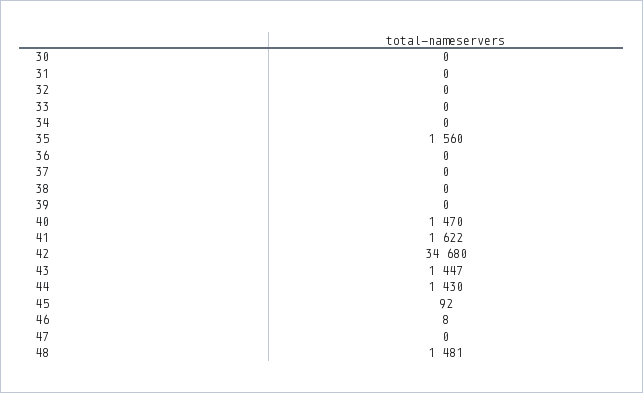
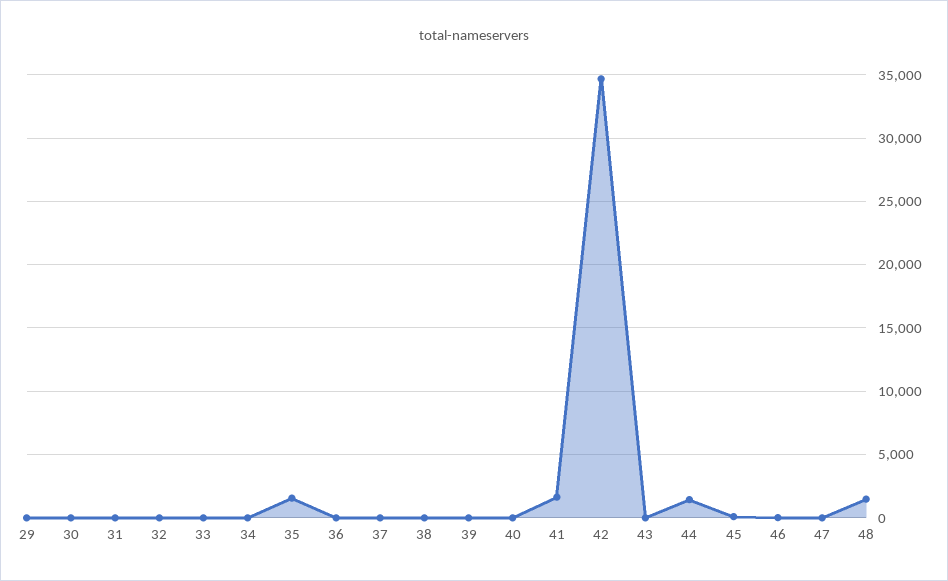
40: 1470 -> 0
43: 1447 -> 0
29: none -> 0

